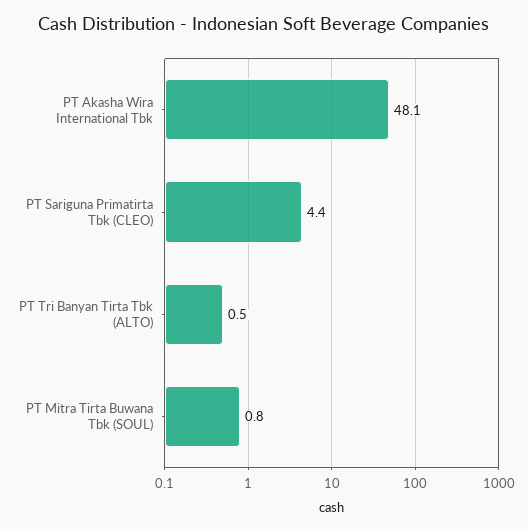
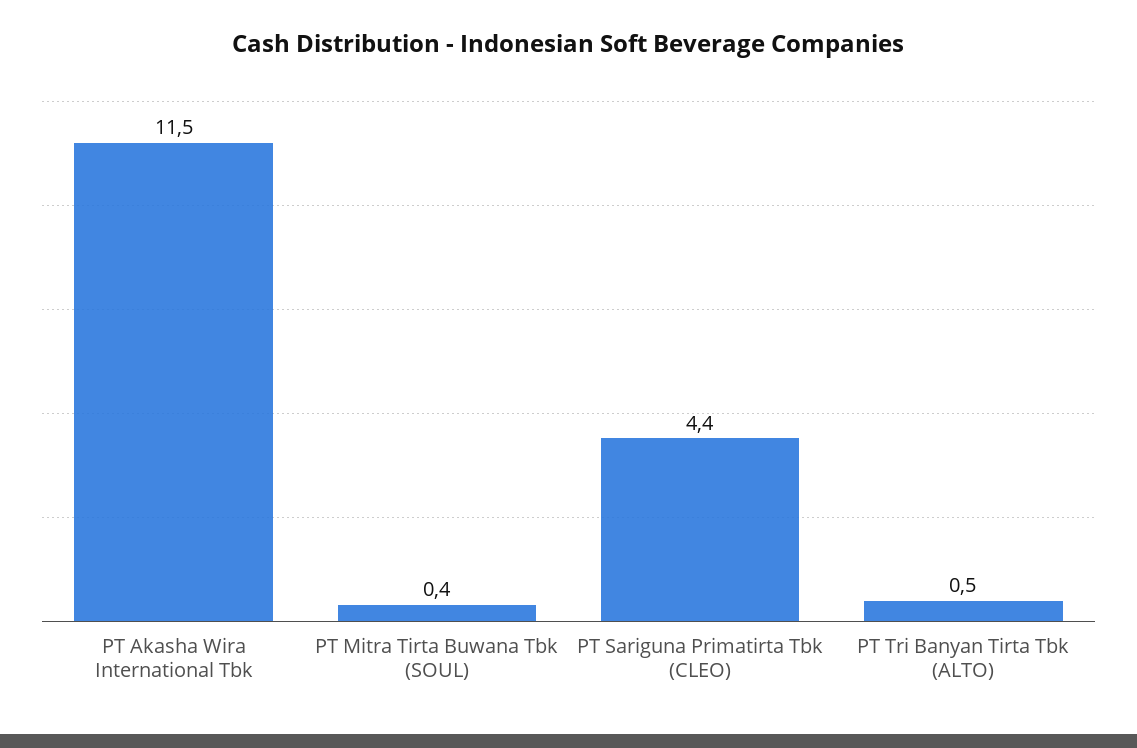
PT Akasha Wira International Tbk: 48.1 -> 11.5
PT Mitra Tirta Buwana Tbk (SOUL): 0.8 -> 0.4

